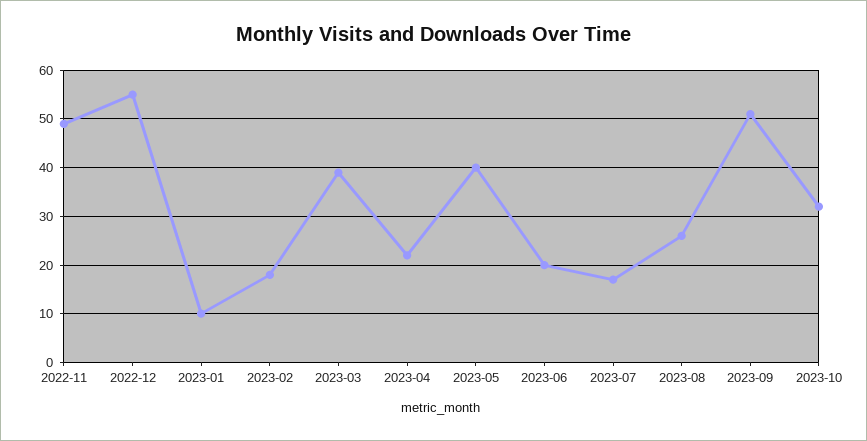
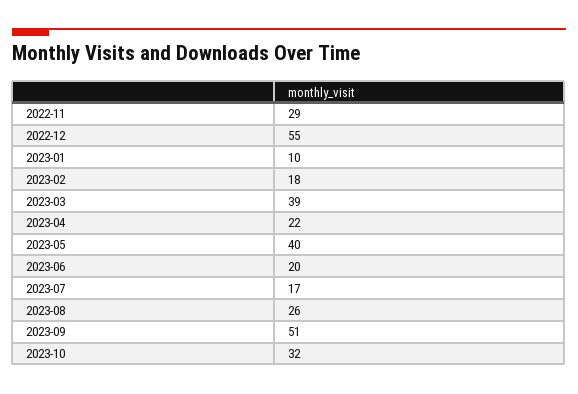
2022-11: 50 -> 29

